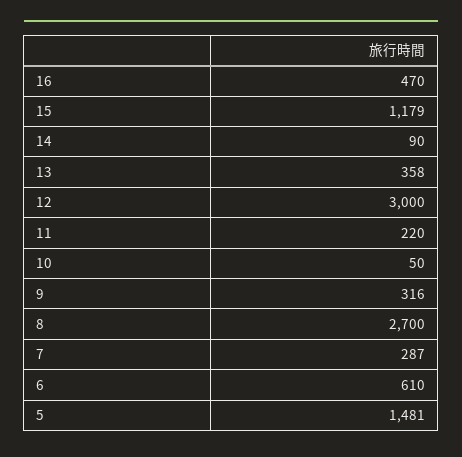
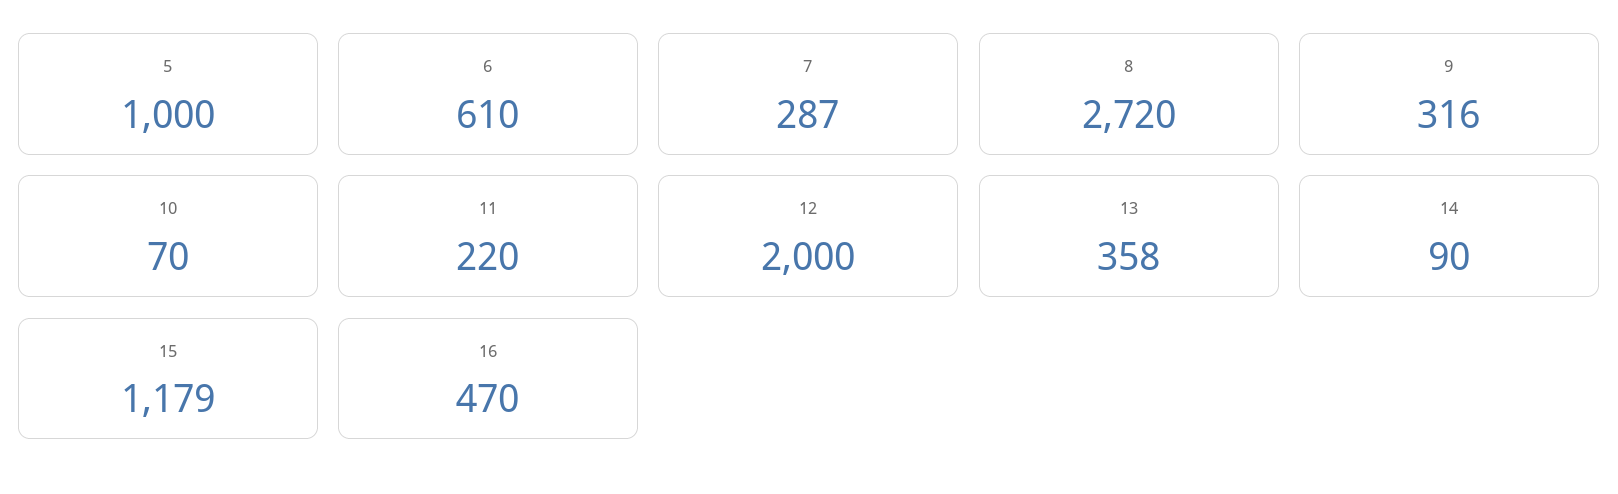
12: 3000 -> 2000
10: 50 -> 70
8: 2700 -> 2720
5: 1481 -> 1000

